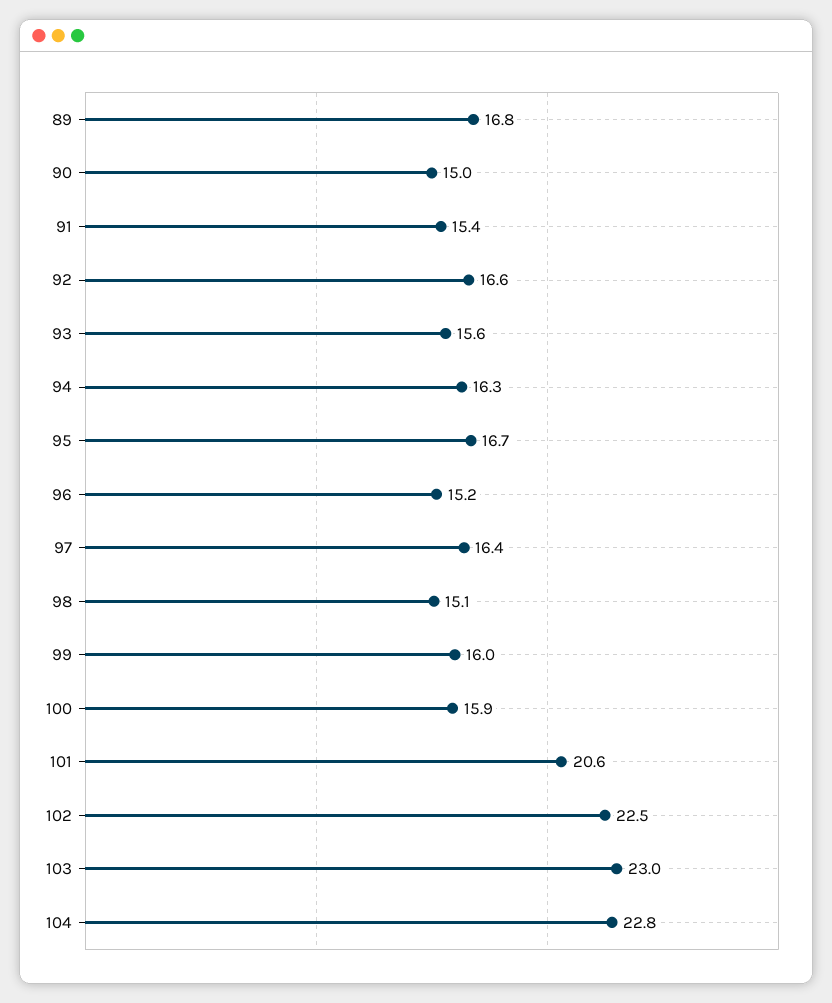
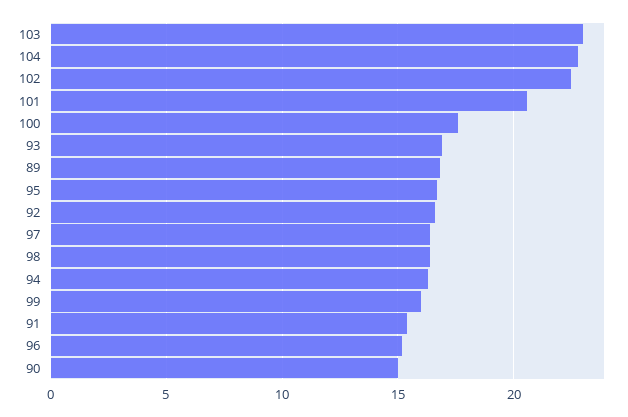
93: 15.6 -> 17
98: 15.1 -> 16.5
100: 15.9 -> 17.5

